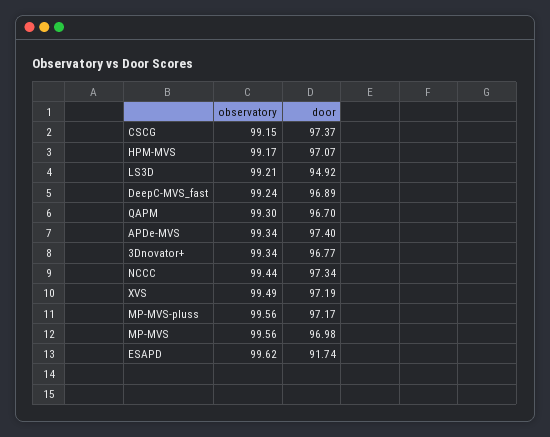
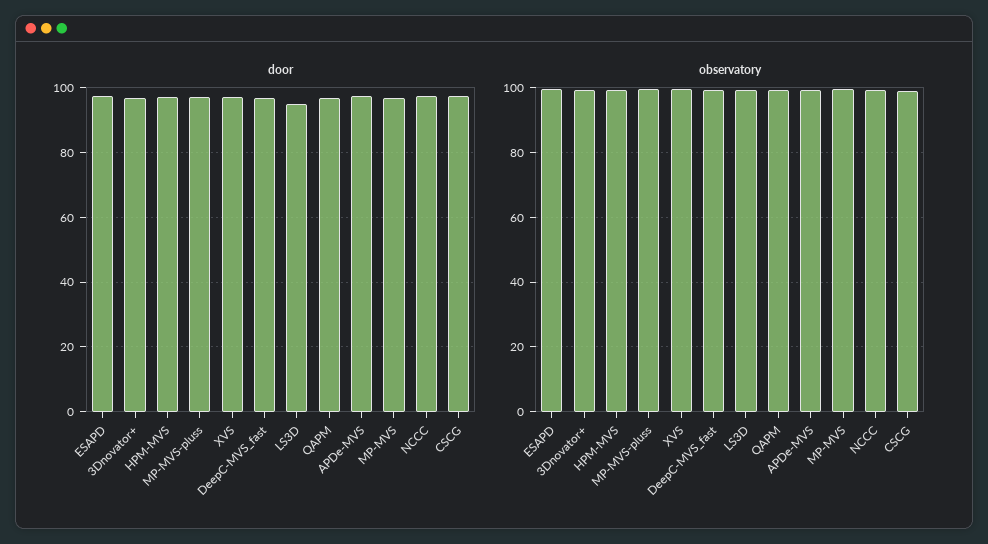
door, ESAPD: 91.74 -> 98

